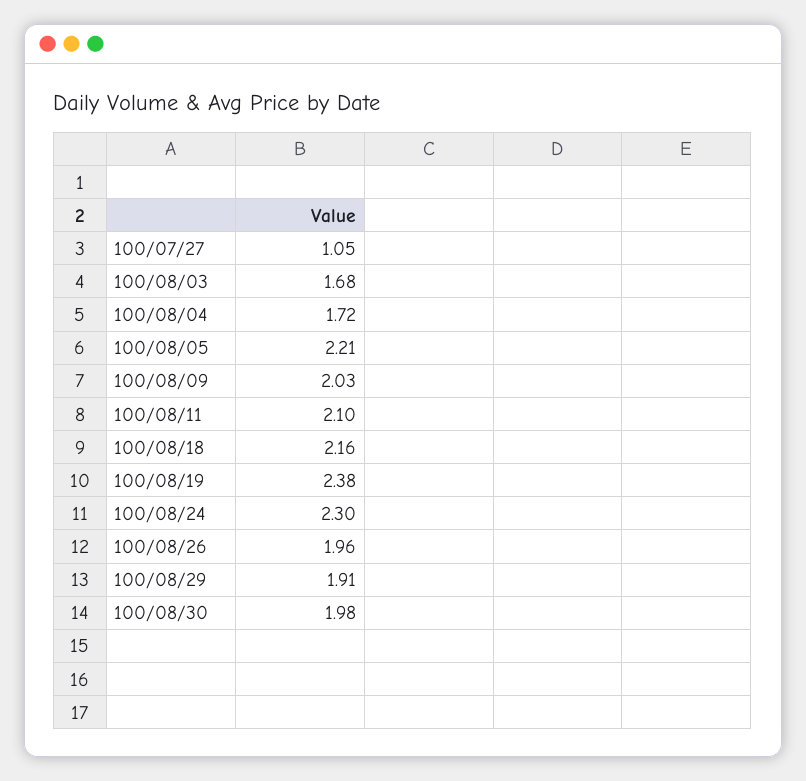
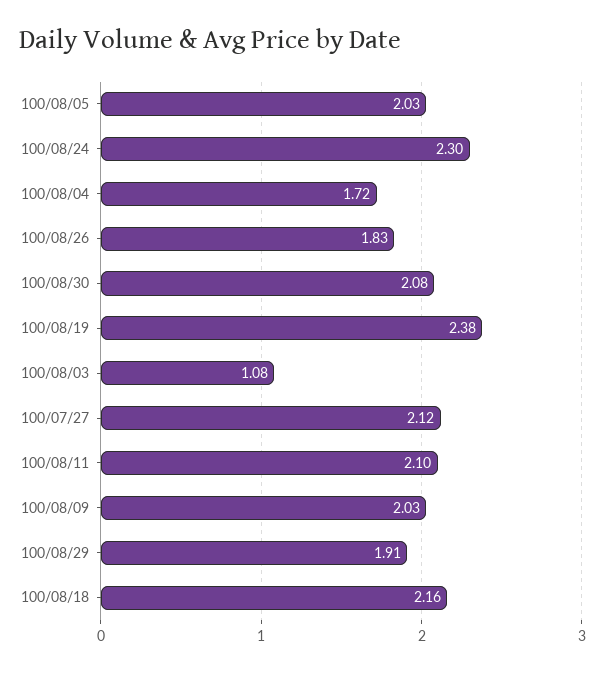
100/07/27: 1.05 -> 2.12
100/08/03: 1.68 -> 1.08
100/08/05: 2.21 -> 2.03
100/08/26: 1.96 -> 1.83
100/08/30: 1.98 -> 2.08

